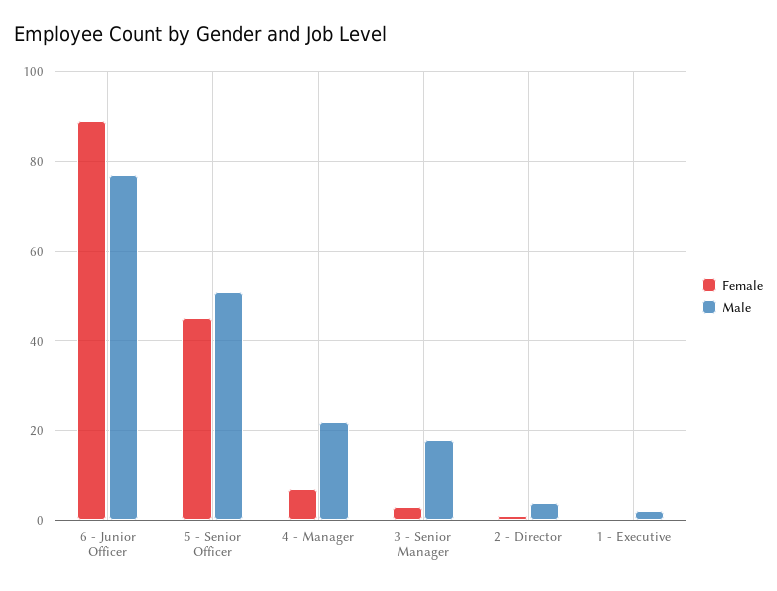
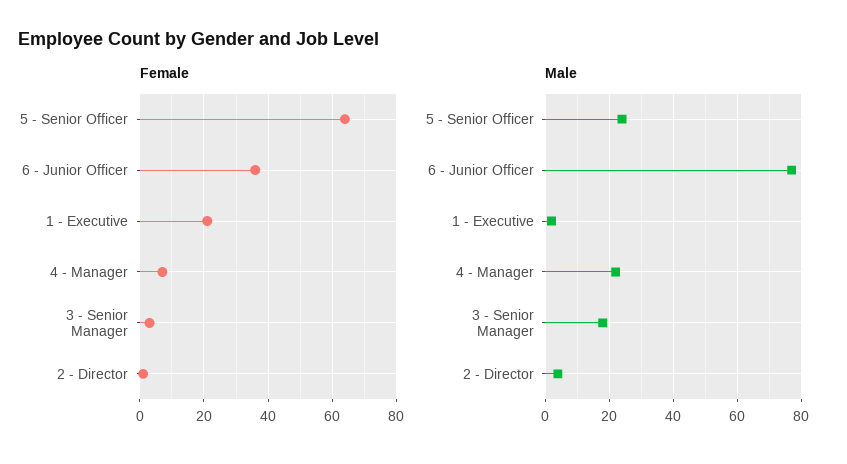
Female, 6 - Junior Officer: 90 -> 35
Female, 5 - Senior Officer: 45 -> 65
Male, 5 - Senior Officer: 50 -> 25
Female, 1 - Executive: 0 -> 20

